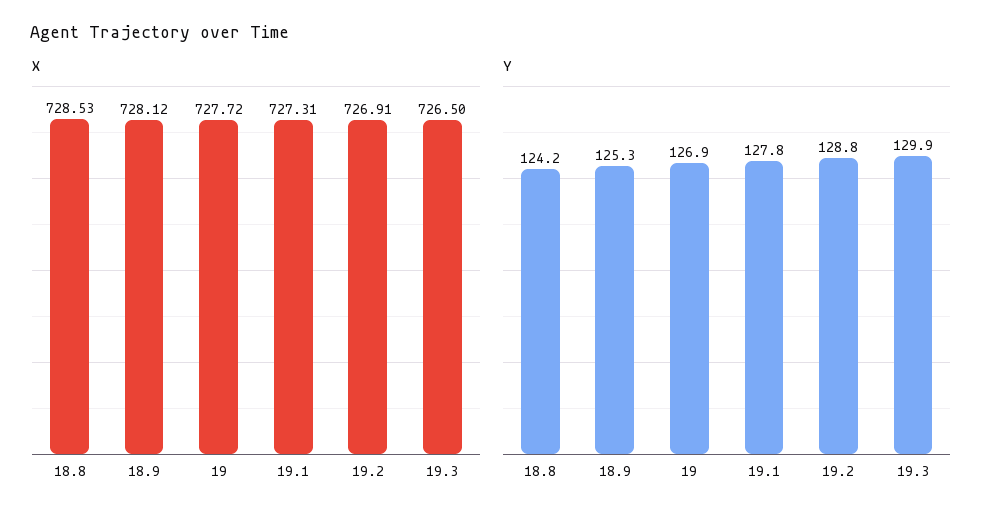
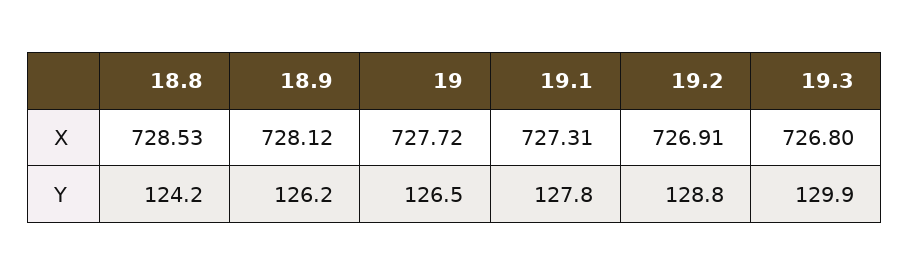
X, 19.3: 726.5 -> 726.8
Y, 18.9: 125.3 -> 126.2
Y, 19: 126.9 -> 126.5

